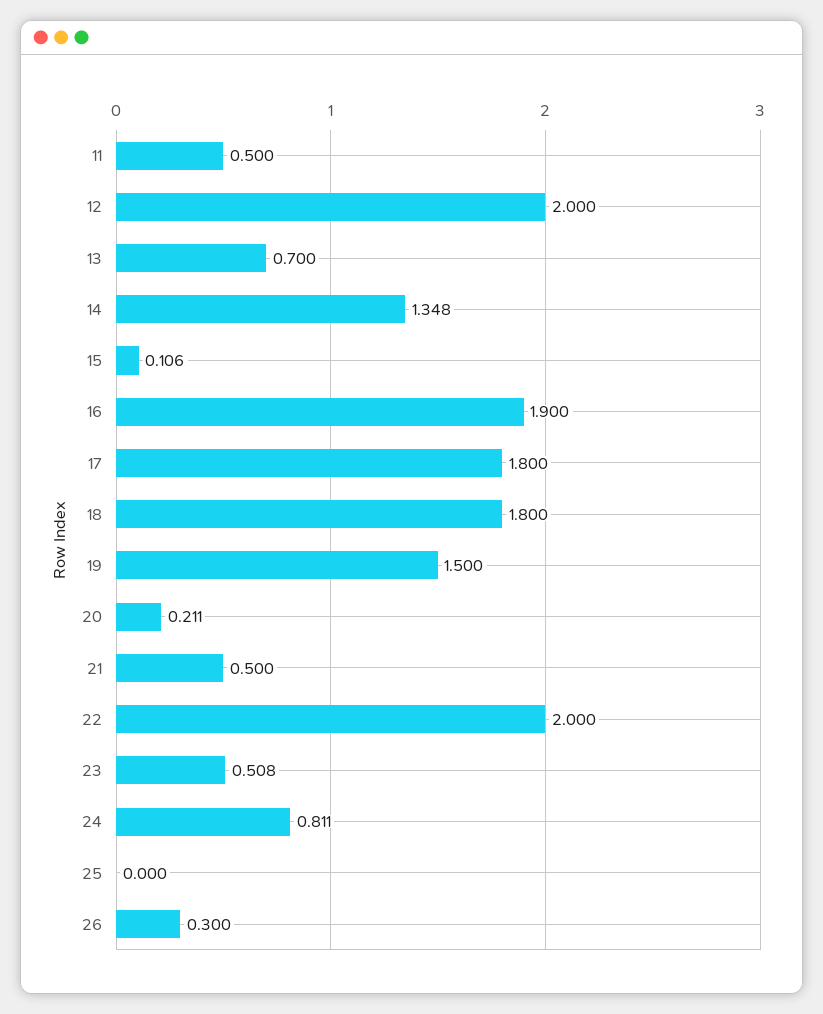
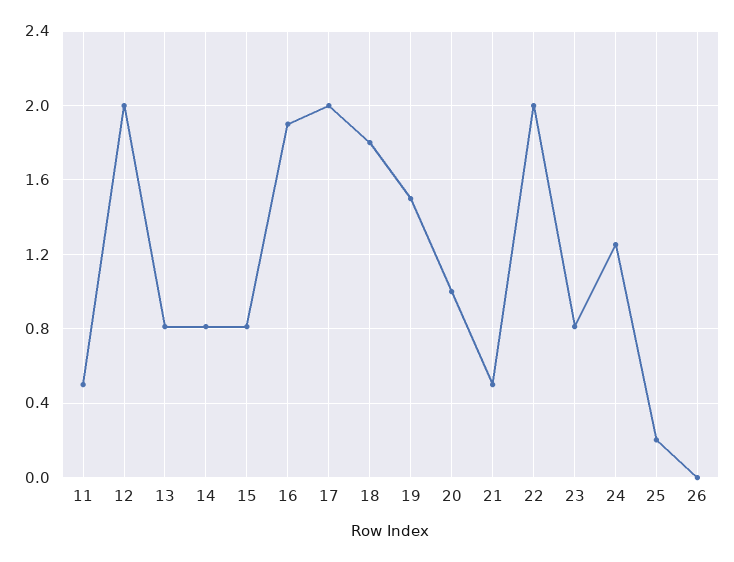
13: 0.7 -> 0.8
14: 1.348 -> 0.8
15: 0.106 -> 0.8
17: 1.8 -> 2
20: 0.211 -> 1
23: 0.508 -> 0.8
24: 0.811 -> 1.25
25: 0 -> 0.2
26: 0.3 -> 0

